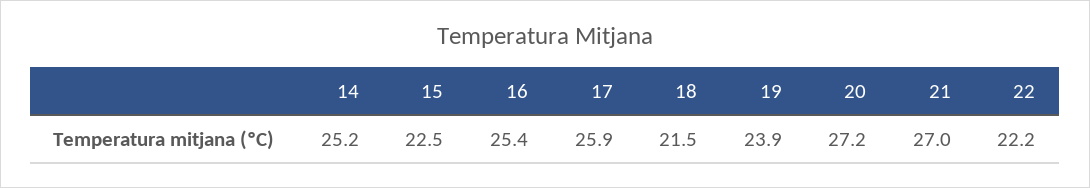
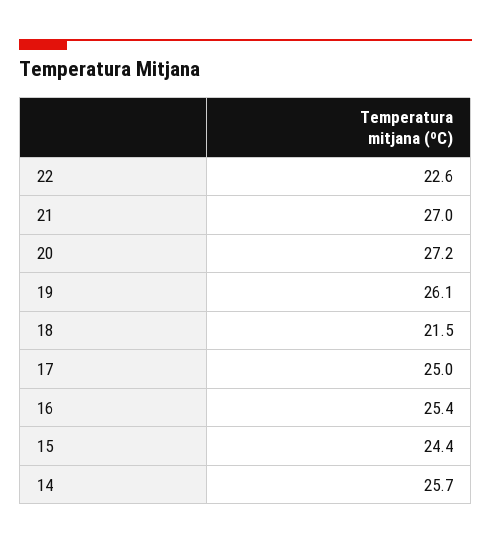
14: 25.2 -> 25.7
15: 22.5 -> 24.4
17: 25.9 -> 25
19: 23.9 -> 26.1
22: 22.2 -> 22.6

